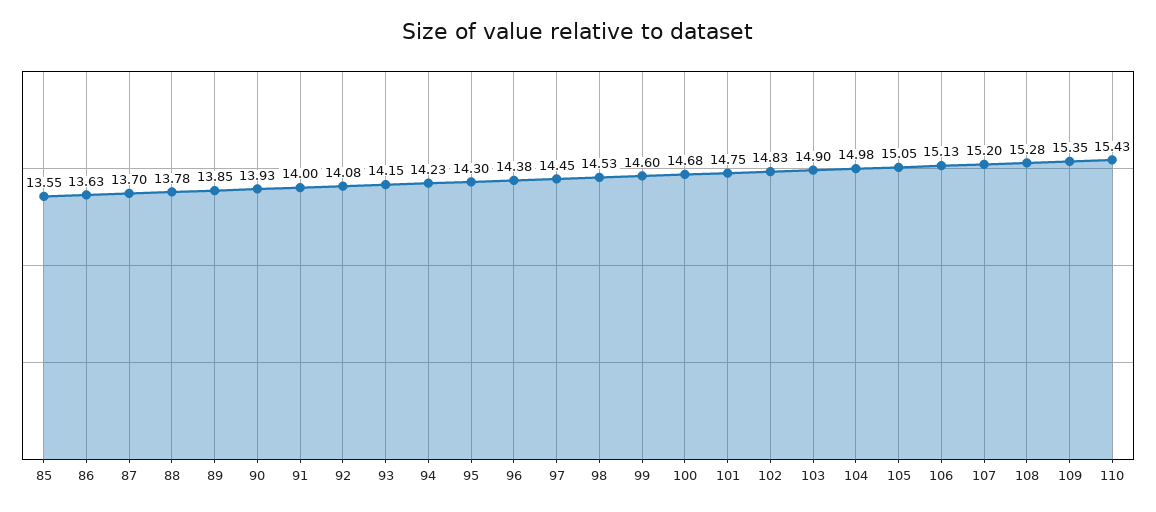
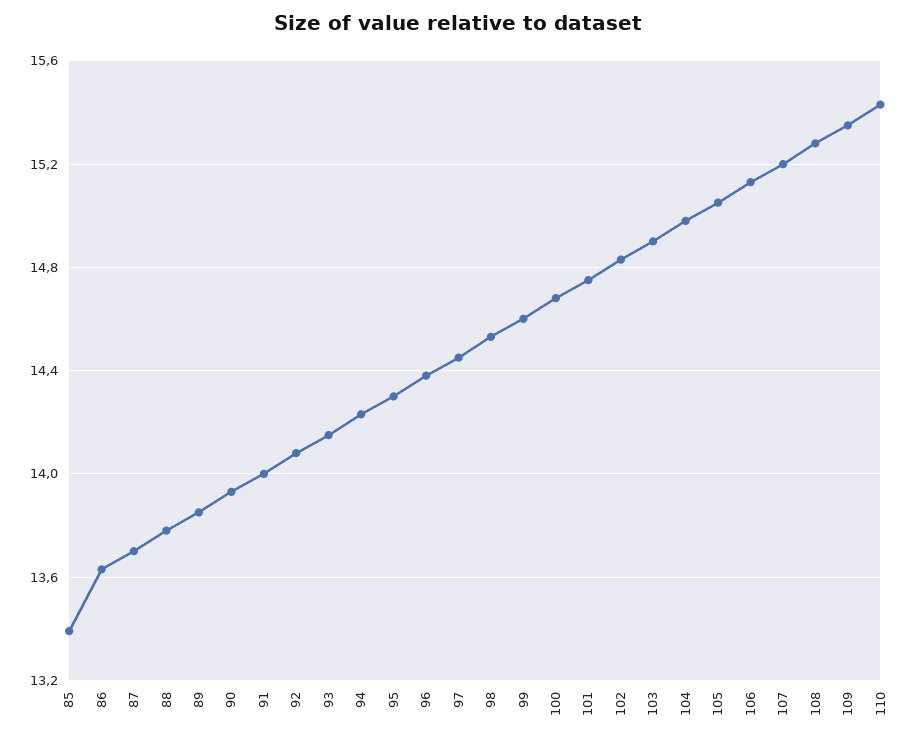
85: 13.55 -> 13.4

